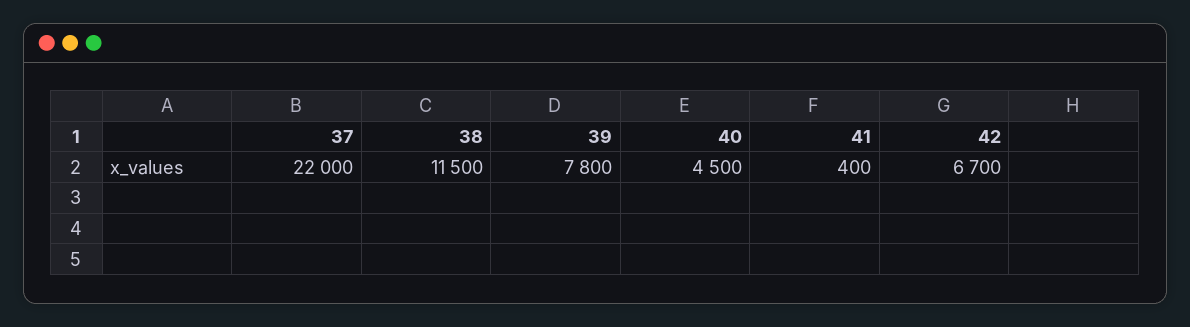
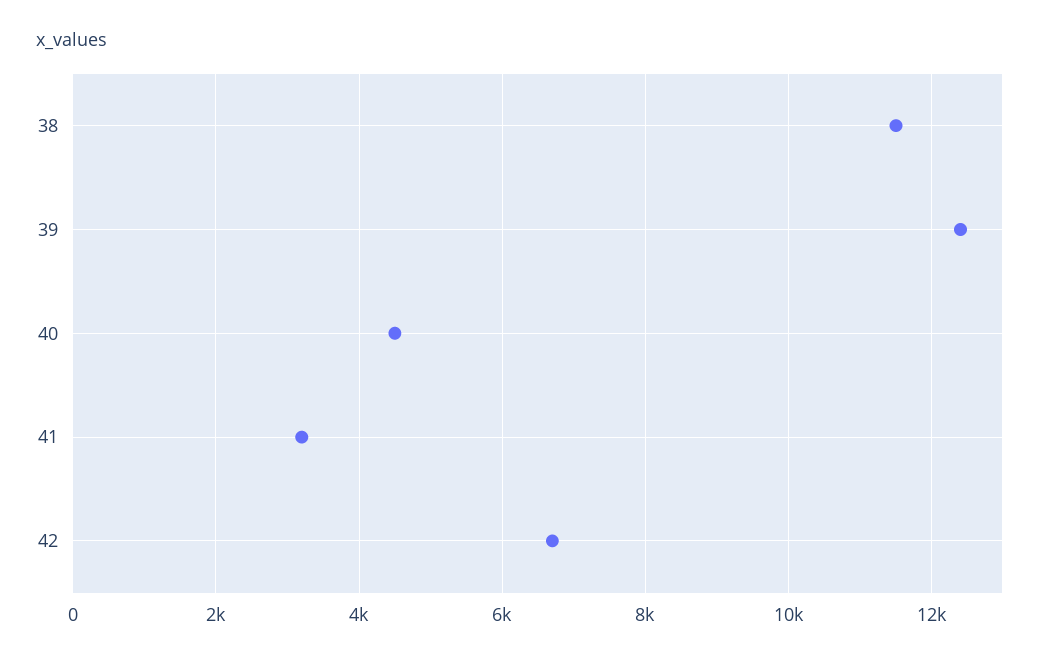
37: 22000 -> none
39: 7800 -> 12400
41: 400 -> 3200

